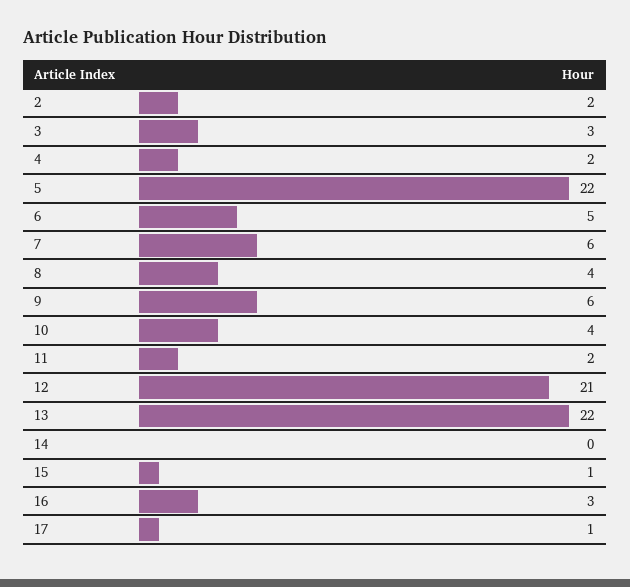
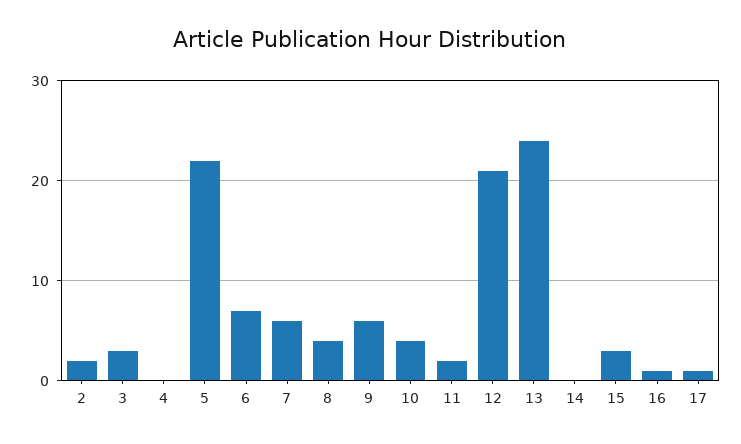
4: 2 -> 0
6: 5 -> 7
13: 22 -> 24
15: 1 -> 3
16: 3 -> 1

